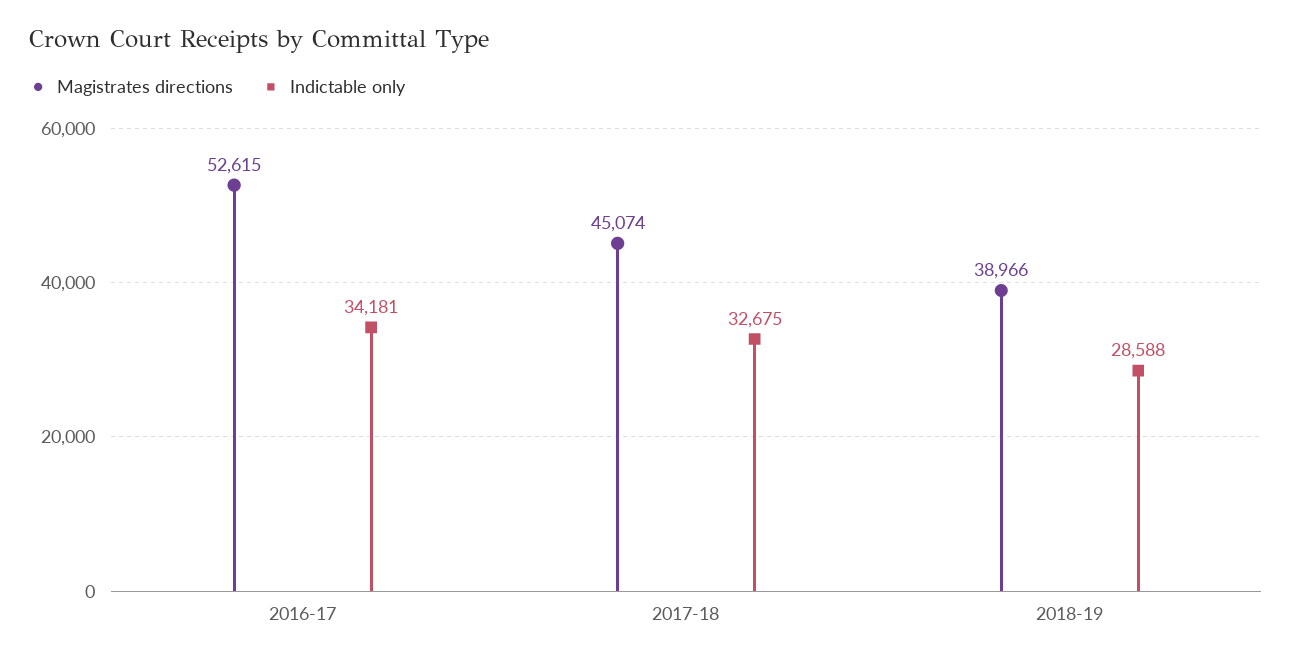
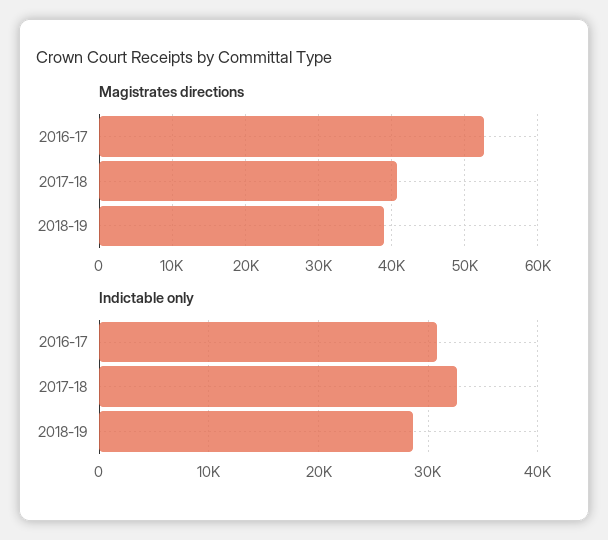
Indictable only, 2016-17: 34181 -> 31000
Magistrates directions, 2017-18: 45074 -> 41000

